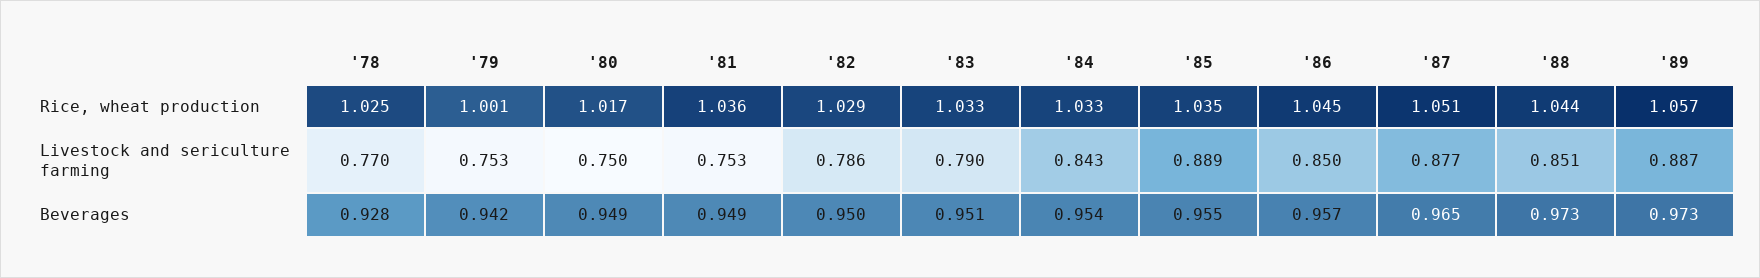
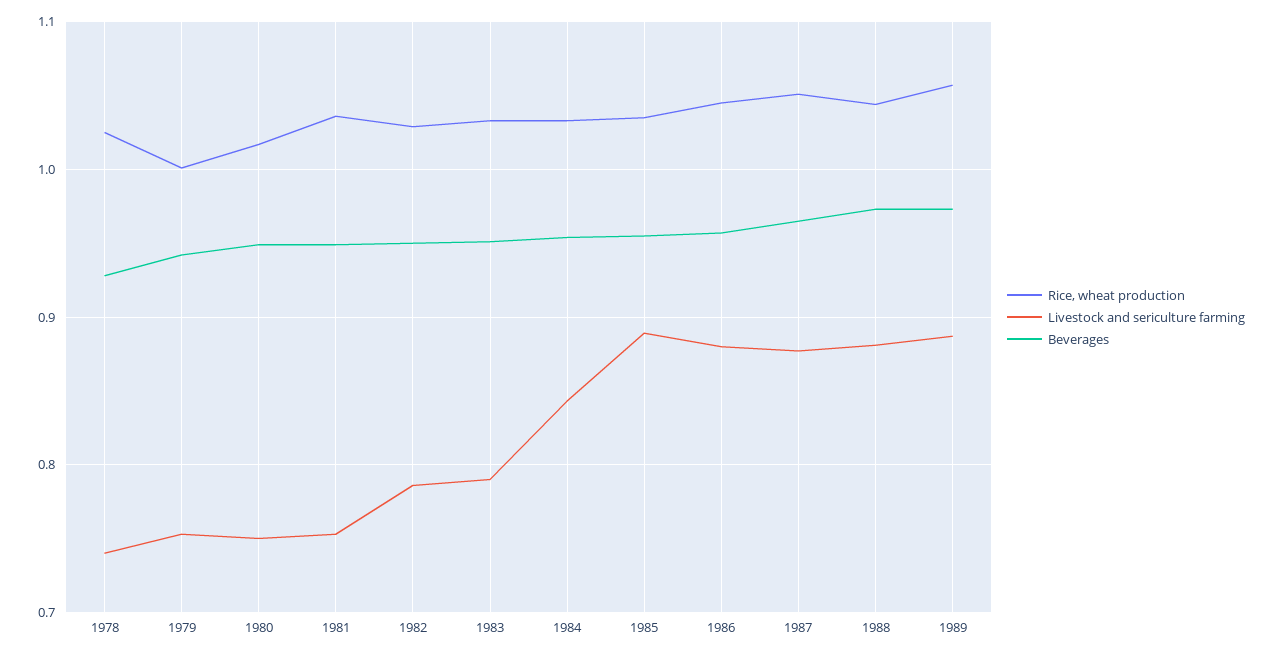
Livestock and sericulture farming, '78: 0.77 -> 0.74
Livestock and sericulture farming, '86: 0.85 -> 0.88
Livestock and sericulture farming, '88: 0.851 -> 0.88

